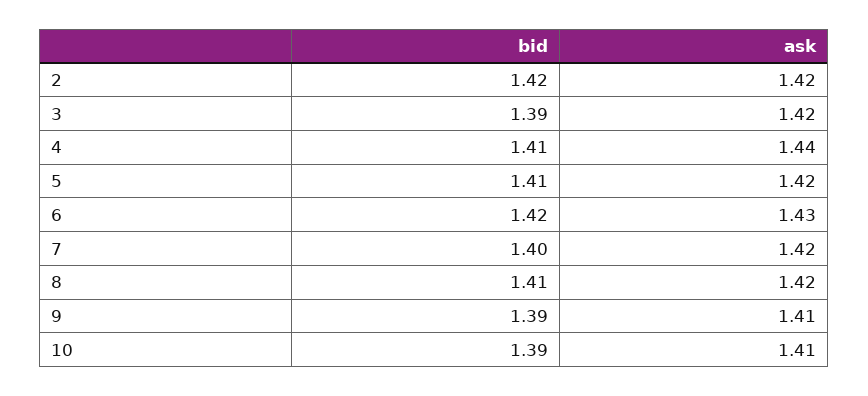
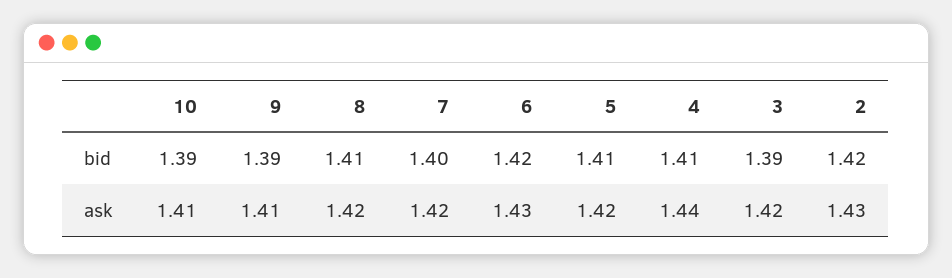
ask, 2: 1.42 -> 1.43

